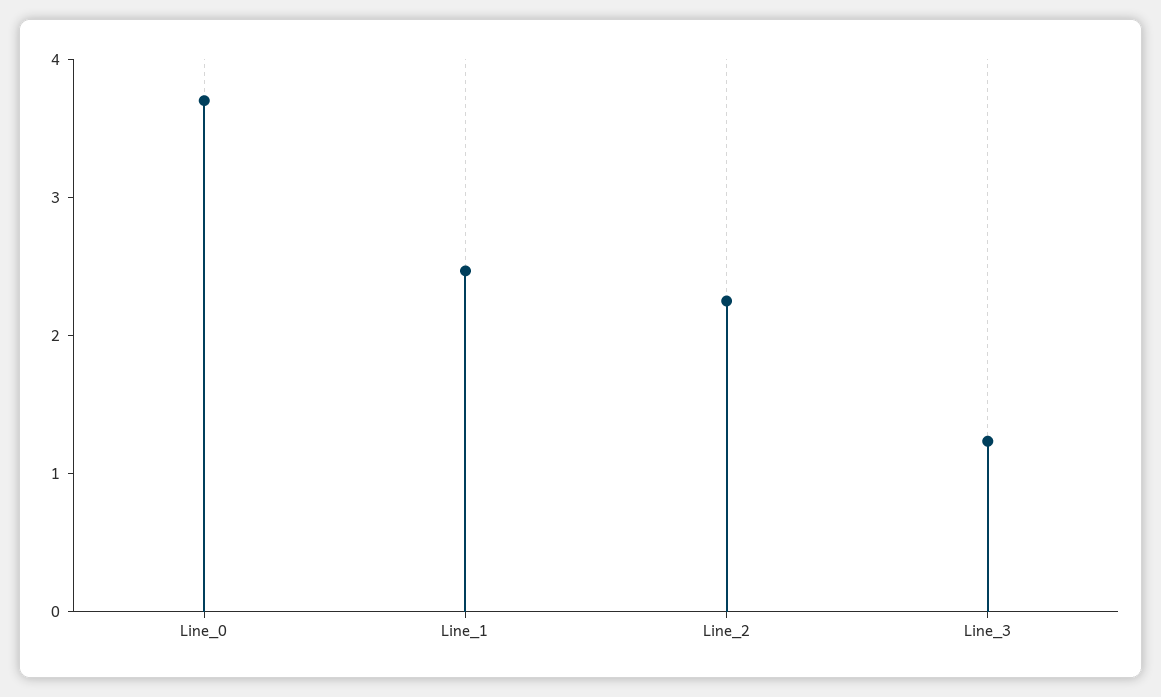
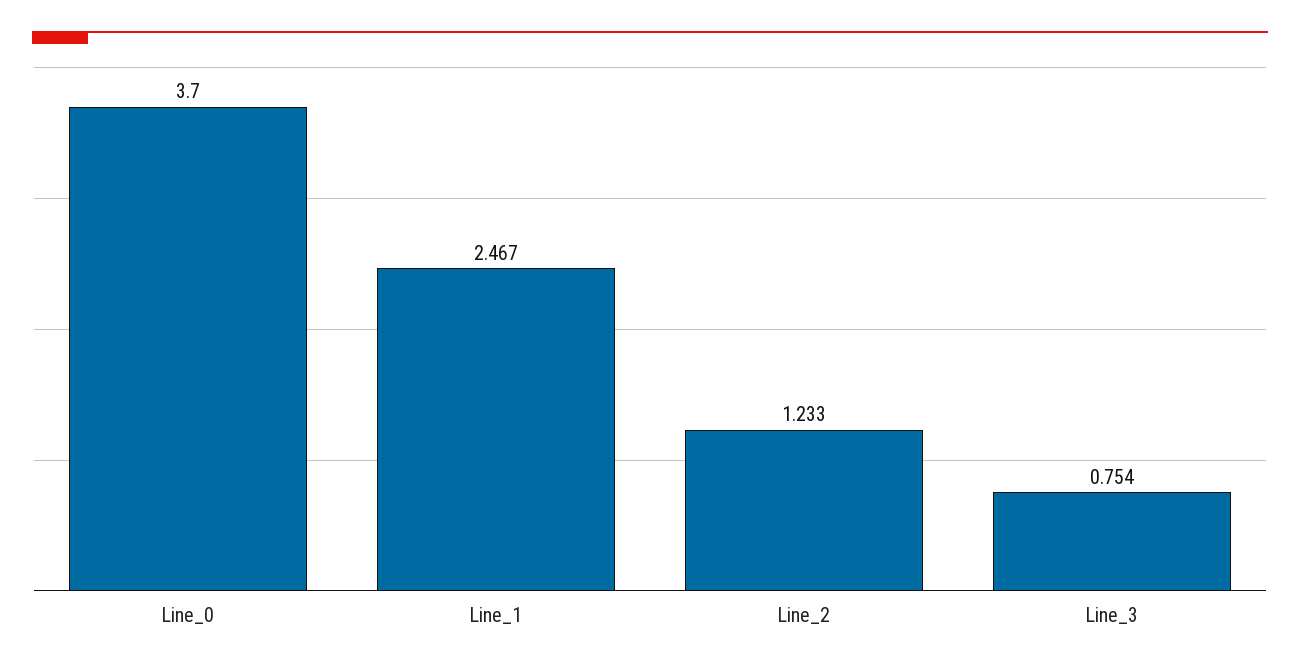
Line_2: 2.2 -> 1.233
Line_3: 1.2 -> 0.754

